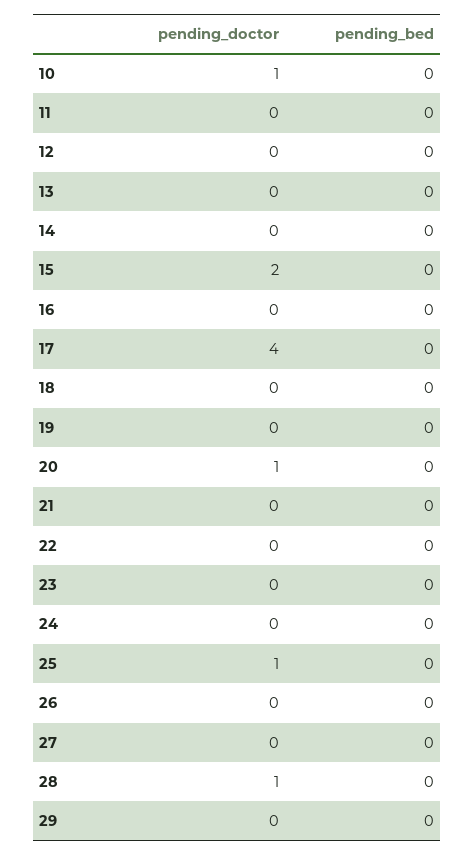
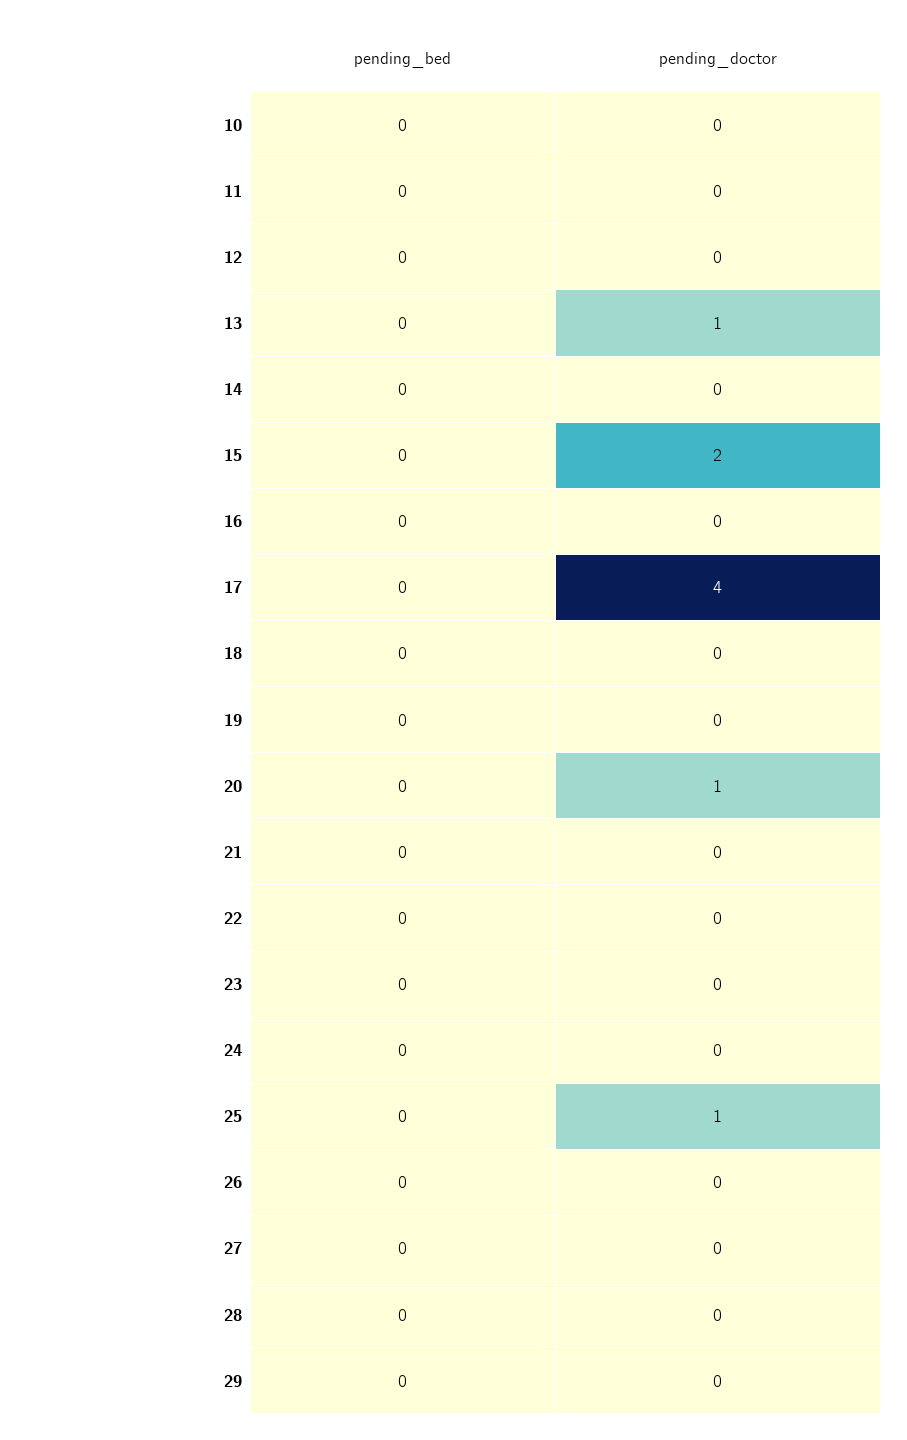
pending_doctor, 10: 1 -> 0
pending_doctor, 13: 0 -> 1
pending_doctor, 28: 1 -> 0

